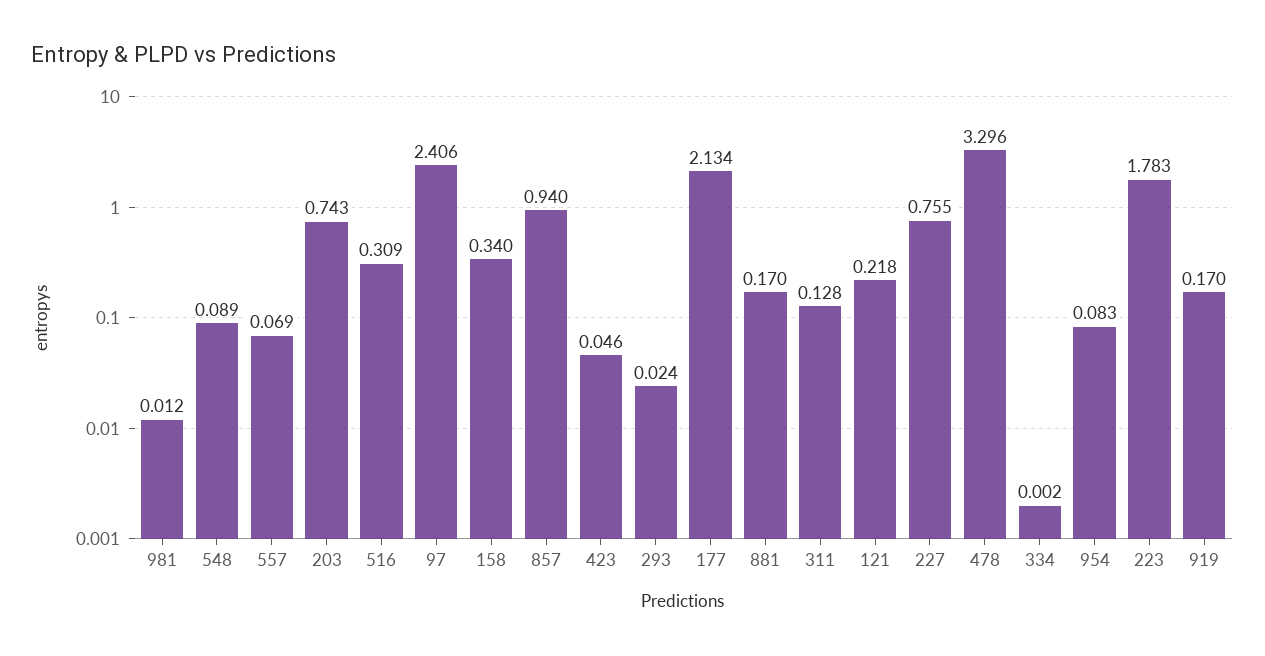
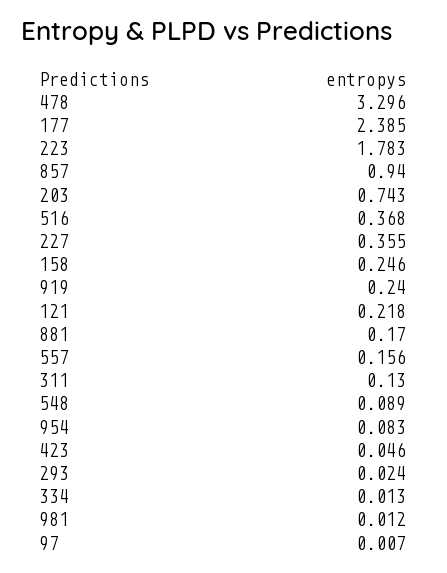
557: 0.069 -> 0.156
516: 0.309 -> 0.368
97: 2.406 -> 0.007
158: 0.34 -> 0.246
177: 2.134 -> 2.385
311: 0.128 -> 0.13
227: 0.755 -> 0.355
334: 0.002 -> 0.013
919: 0.17 -> 0.24

